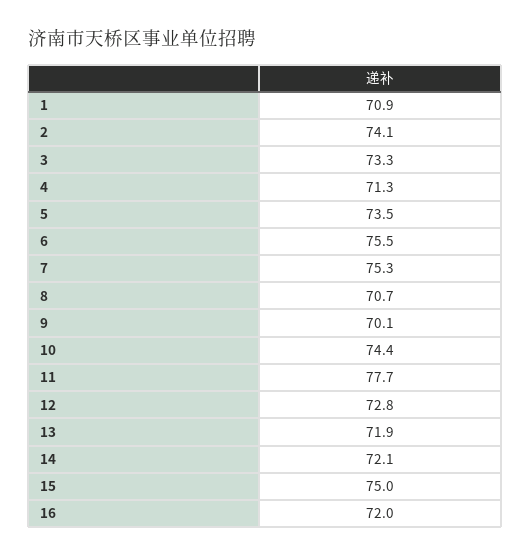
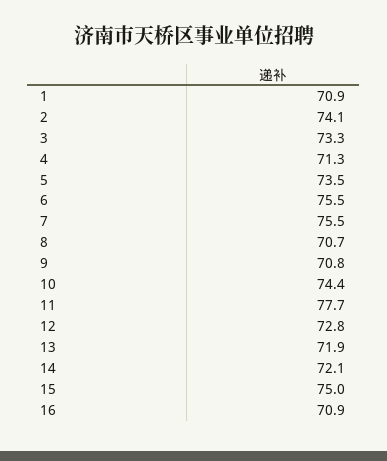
7: 75.3 -> 75.5
9: 70.1 -> 70.8
16: 72 -> 70.9

